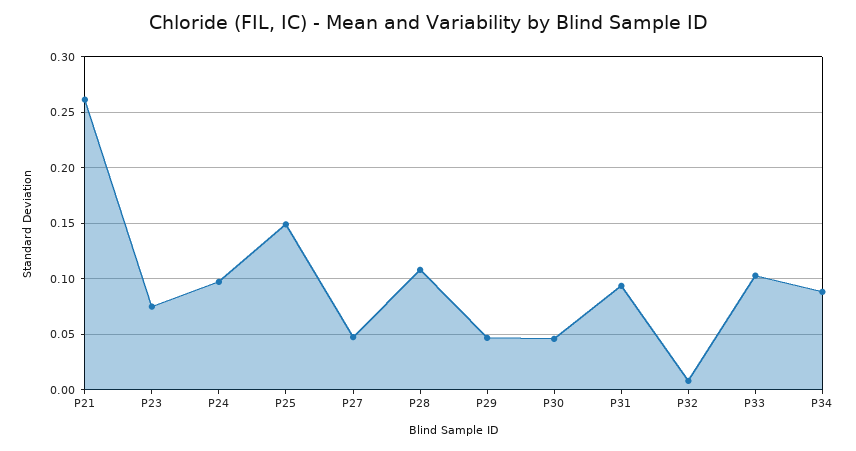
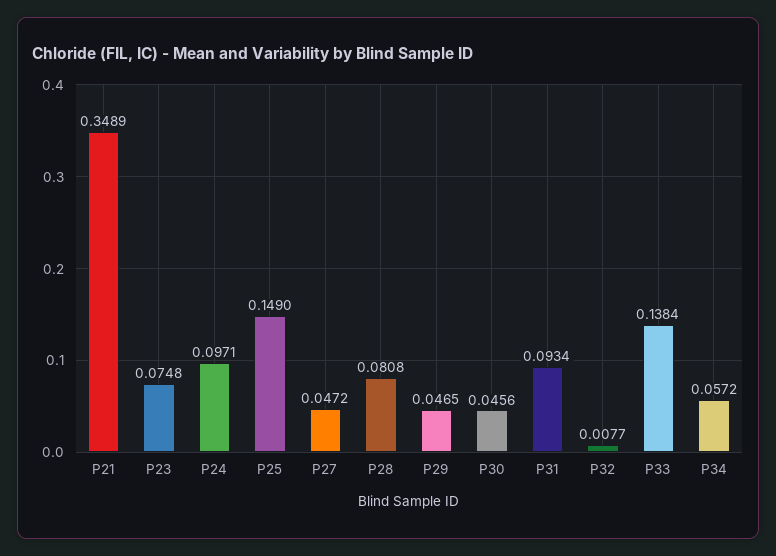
P21: 0.26 -> 0.3489
P28: 0.11 -> 0.0808
P33: 0.1 -> 0.1384
P34: 0.09 -> 0.0572

